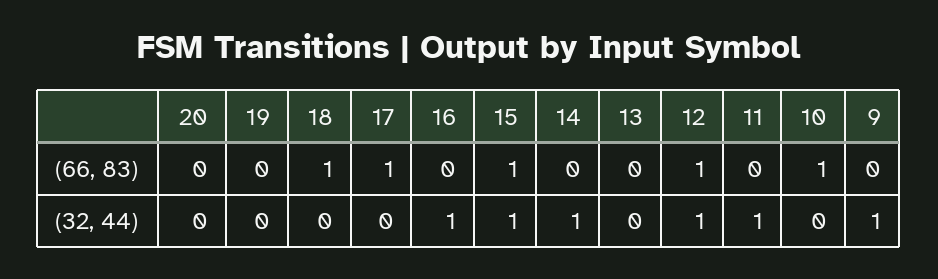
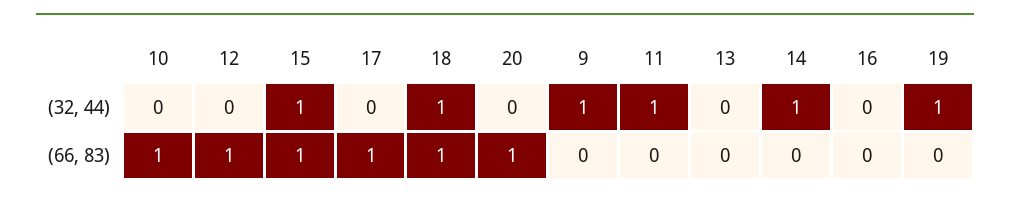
20, (66, 83): 0 -> 1
19, (32, 44): 0 -> 1
18, (32, 44): 0 -> 1
16, (32, 44): 1 -> 0
12, (32, 44): 1 -> 0

